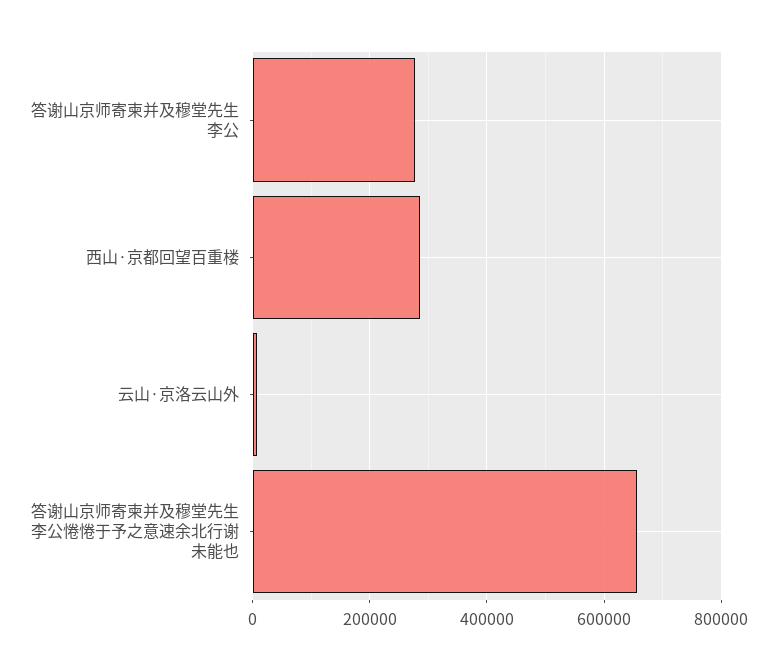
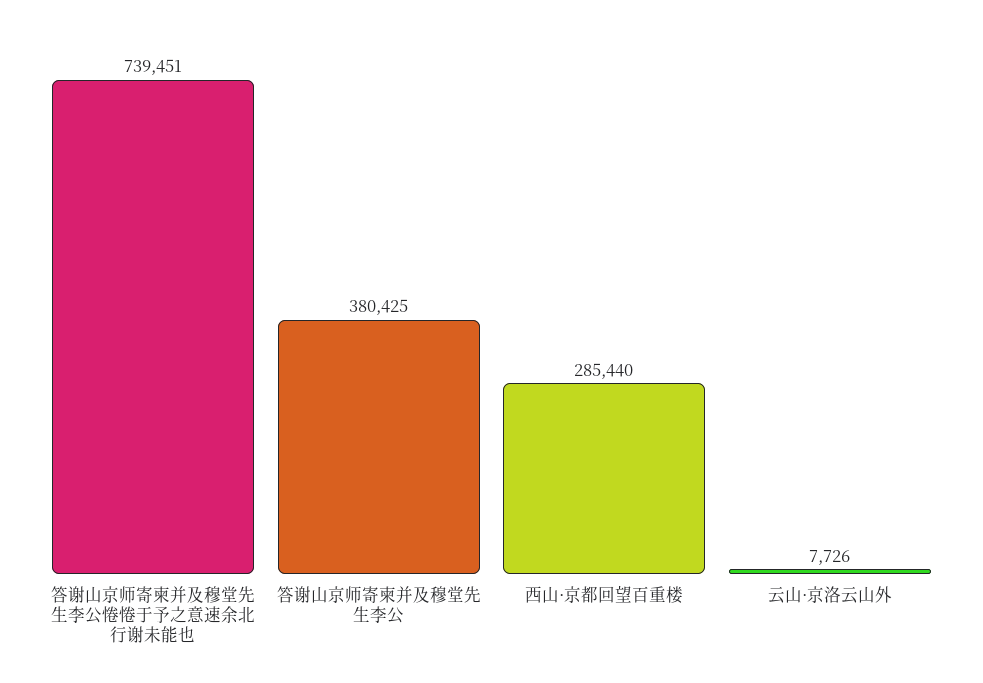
答谢山京师寄柬并及穆堂先生李公: 280000 -> 380425
答谢山京师寄柬并及穆堂先生李公惓惓于予之意速余北行谢未能也: 660000 -> 739451

